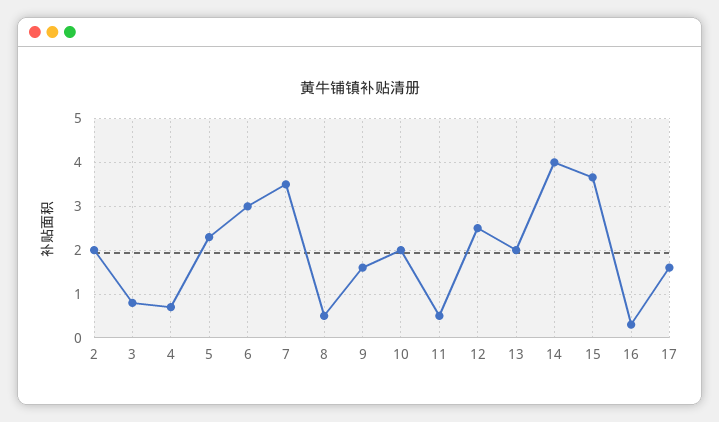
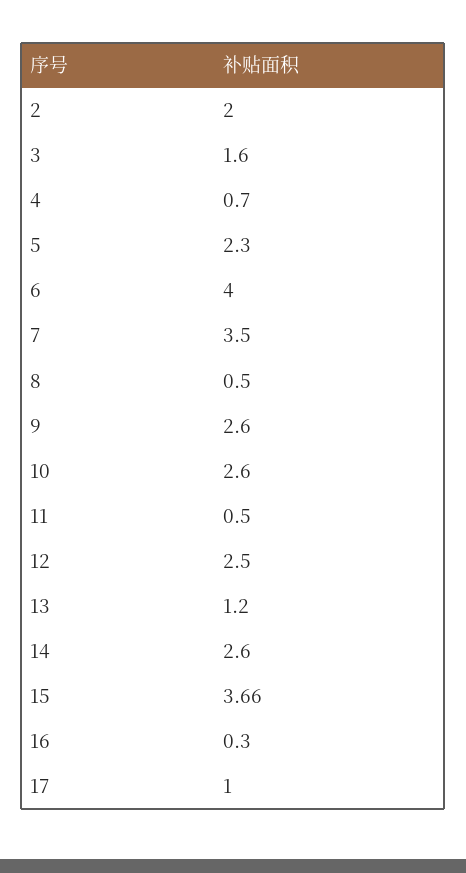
3: 0.8 -> 1.6
6: 3 -> 4
9: 1.6 -> 2.6
10: 2 -> 2.6
13: 2 -> 1.2
14: 4 -> 2.6
17: 1.6 -> 1

